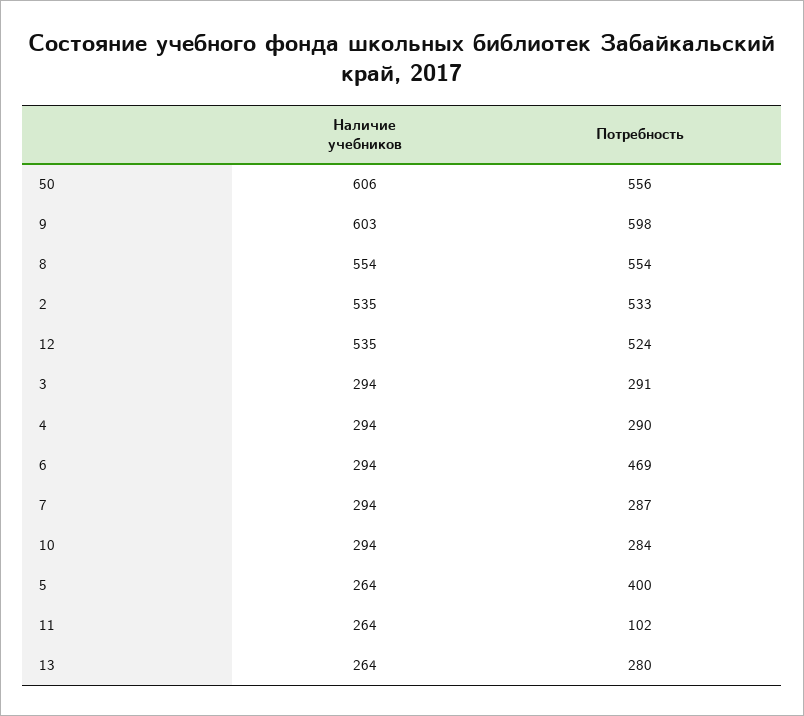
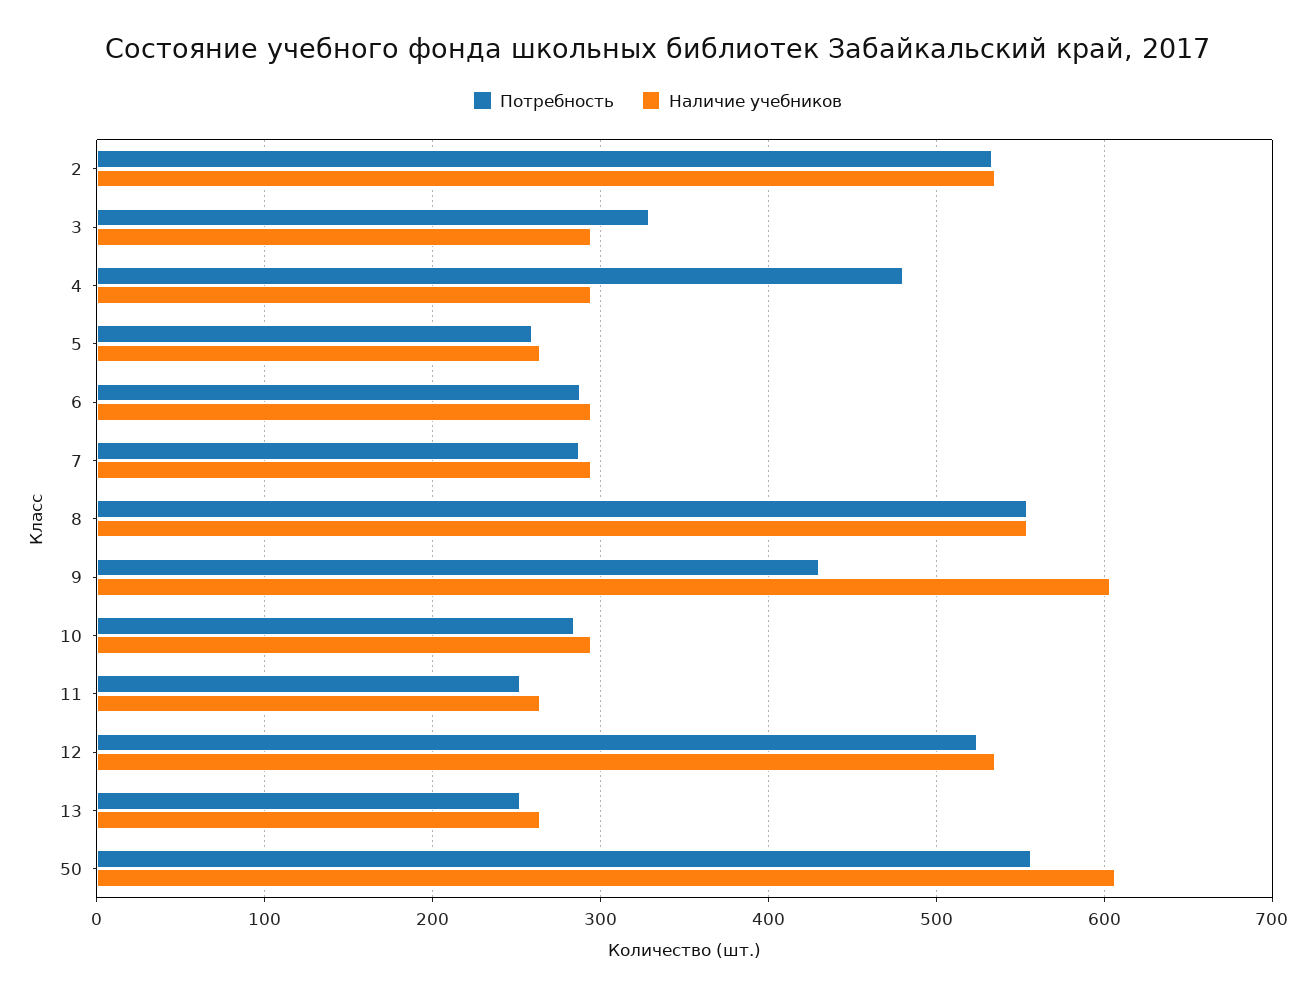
Потребность, 9: 598 -> 430
Потребность, 3: 291 -> 330
Потребность, 4: 290 -> 480
Потребность, 6: 469 -> 290
Потребность, 5: 400 -> 260
Потребность, 11: 102 -> 250
Потребность, 13: 280 -> 250

